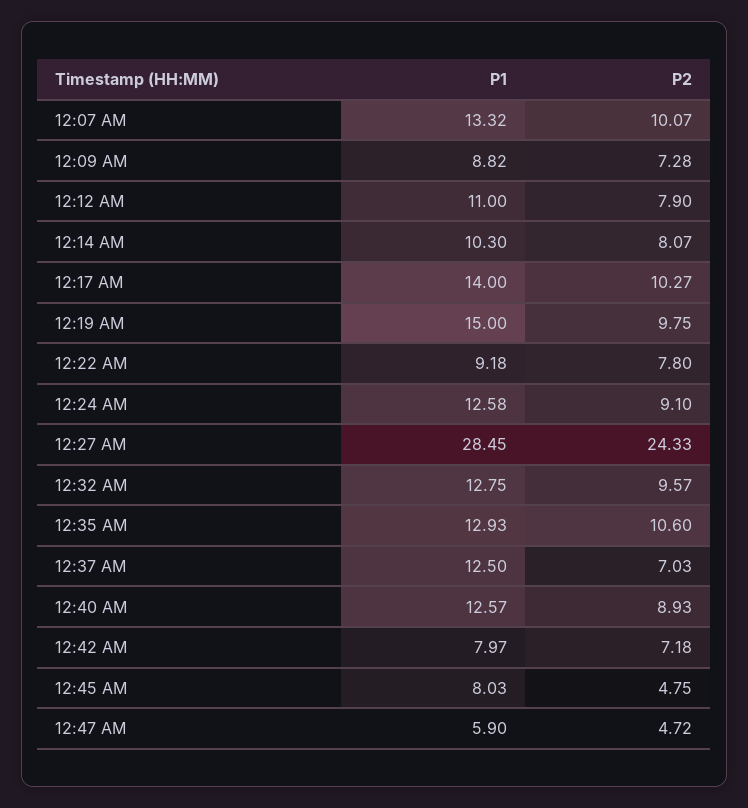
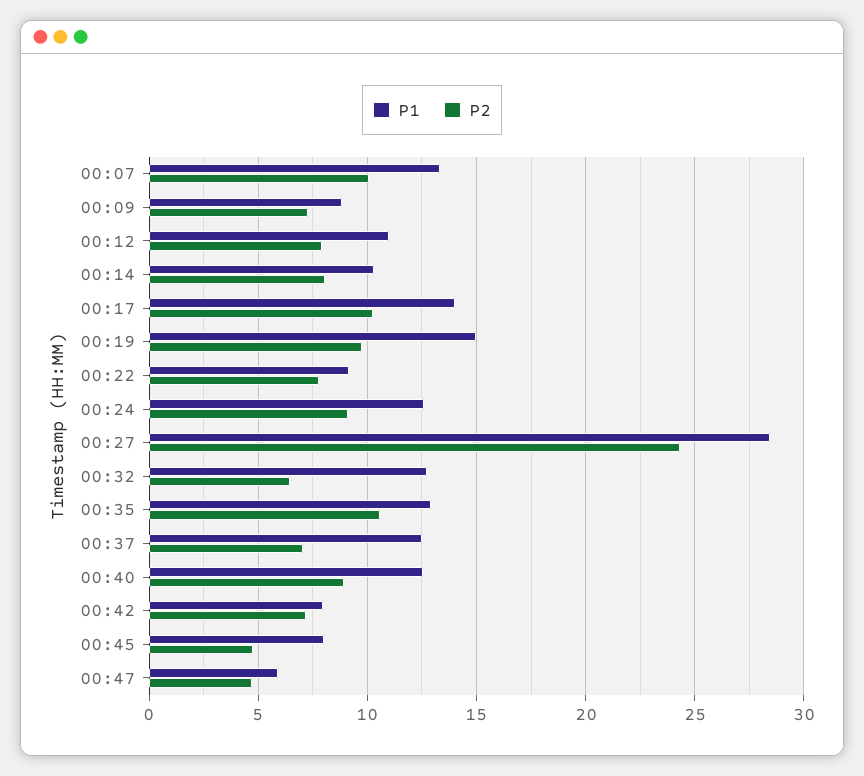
P2, 12:32 AM: 9.57 -> 6.5

